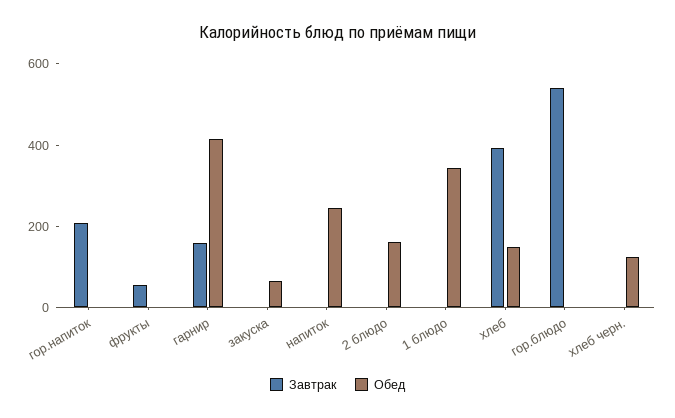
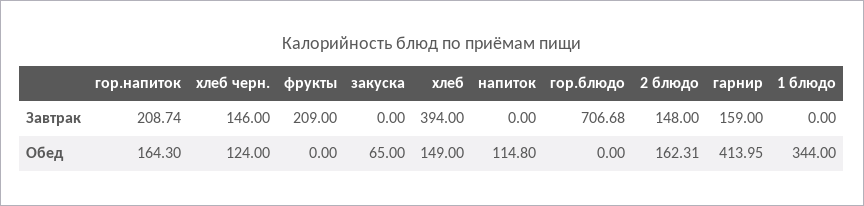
Обед, гор.напиток: 0 -> 164.3
Завтрак, фрукты: 50 -> 209
Обед, напиток: 250 -> 114.8
Завтрак, 2 блюдо: 0 -> 148
Завтрак, гор.блюдо: 550 -> 706.68
Завтрак, хлеб черн.: 0 -> 146

